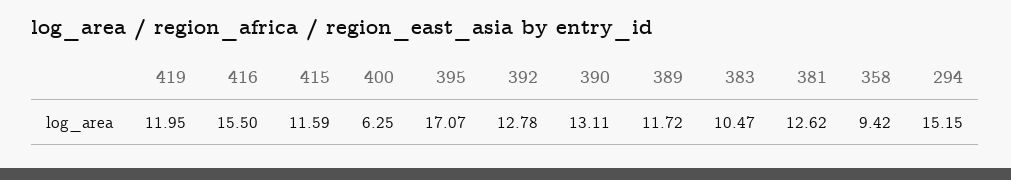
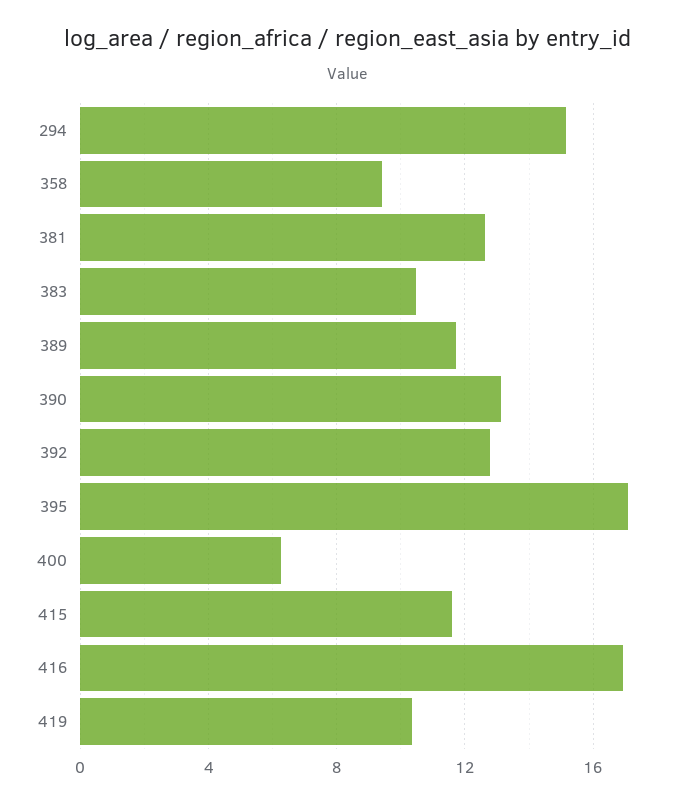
419: 11.95 -> 10.5
416: 15.5 -> 17

